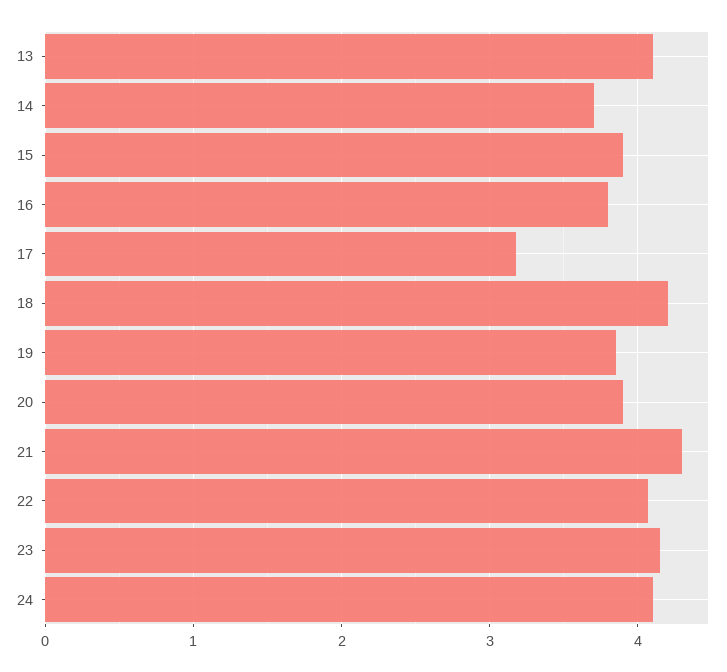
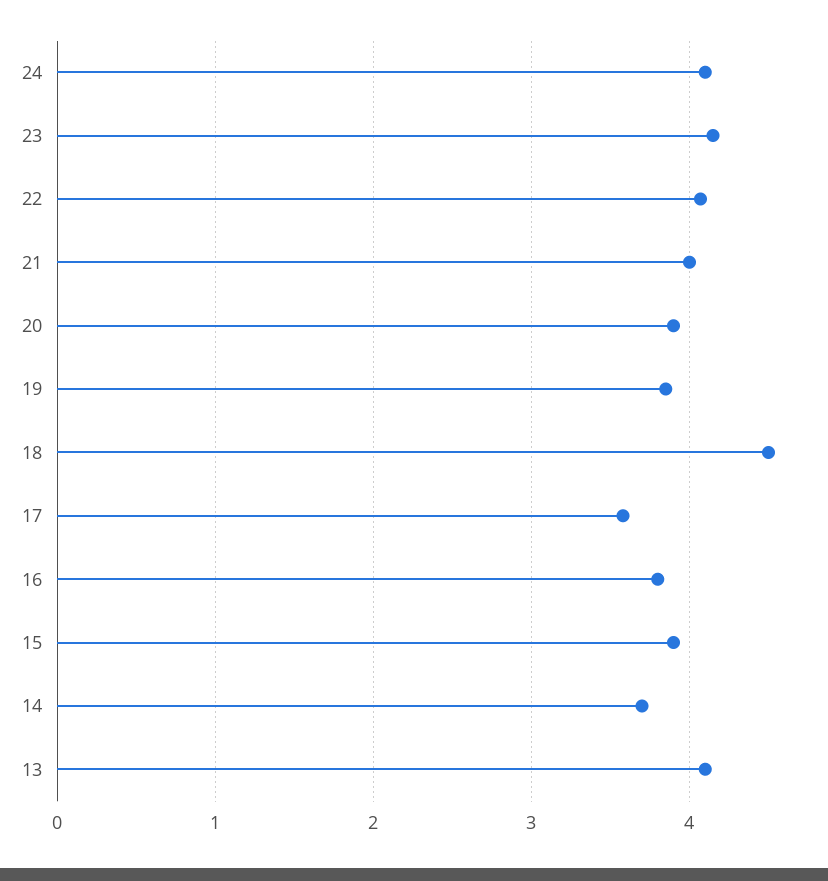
17: 3.2 -> 3.6
18: 4.2 -> 4.5
21: 4.3 -> 4

